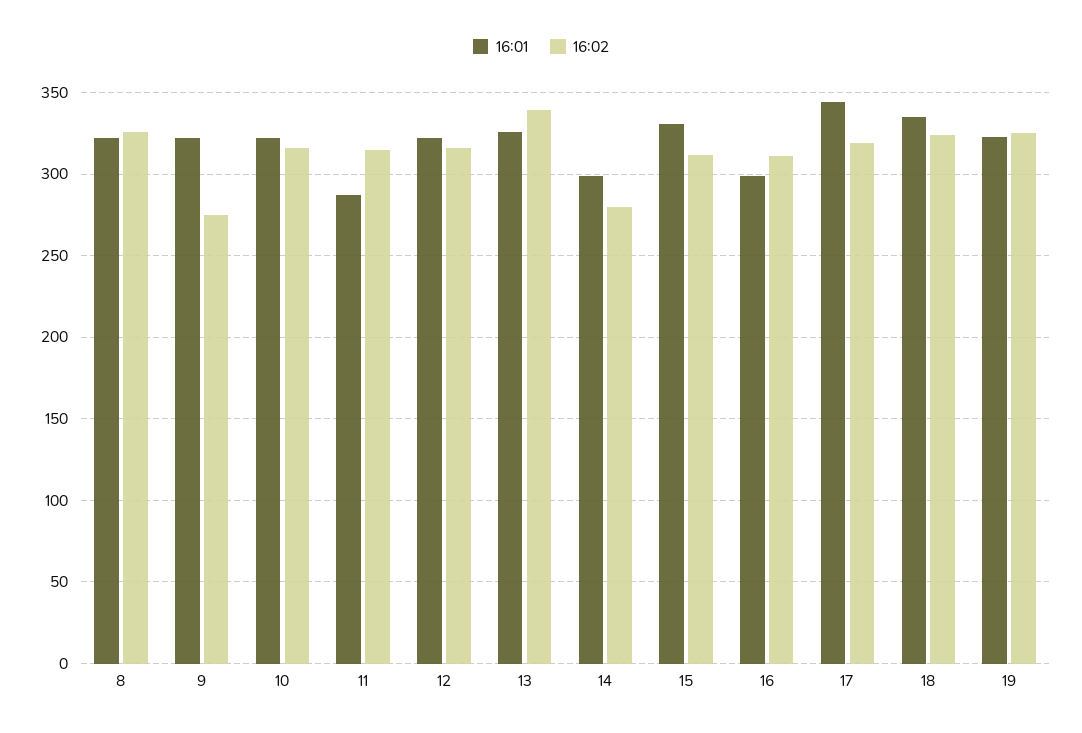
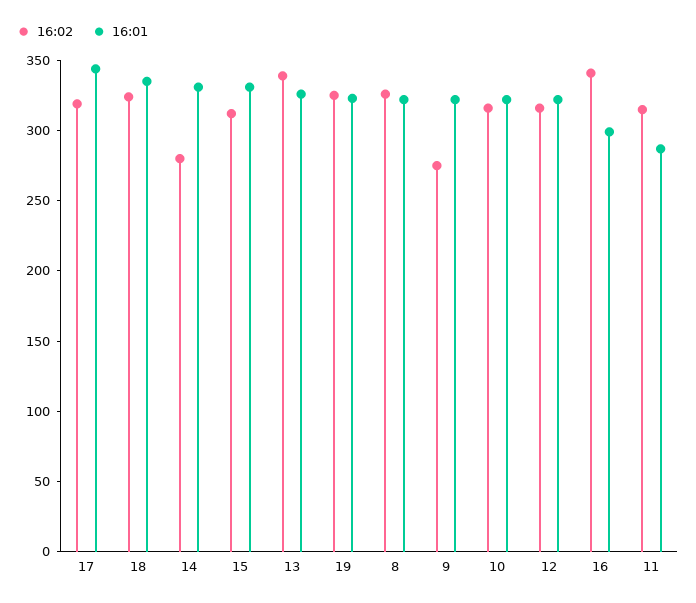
16:01, 14: 300 -> 330
16:02, 16: 310 -> 340

